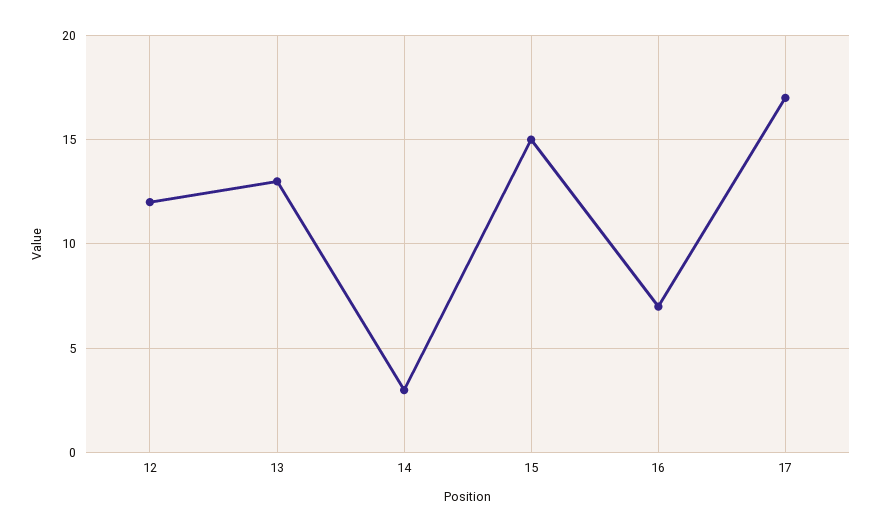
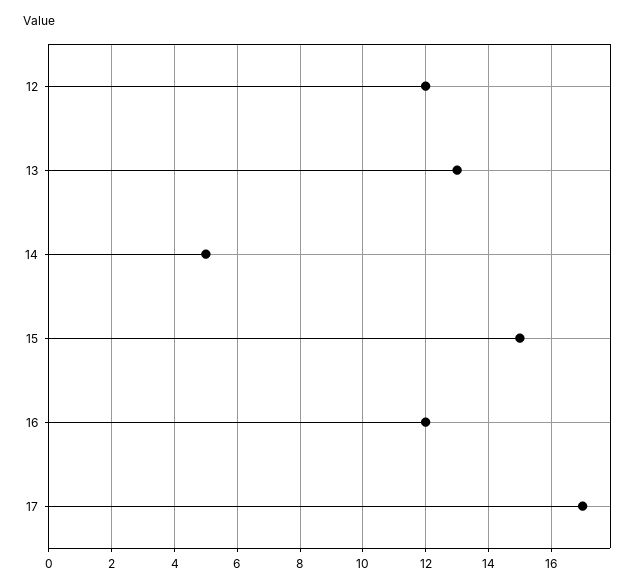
14: 3 -> 5
16: 7 -> 12

